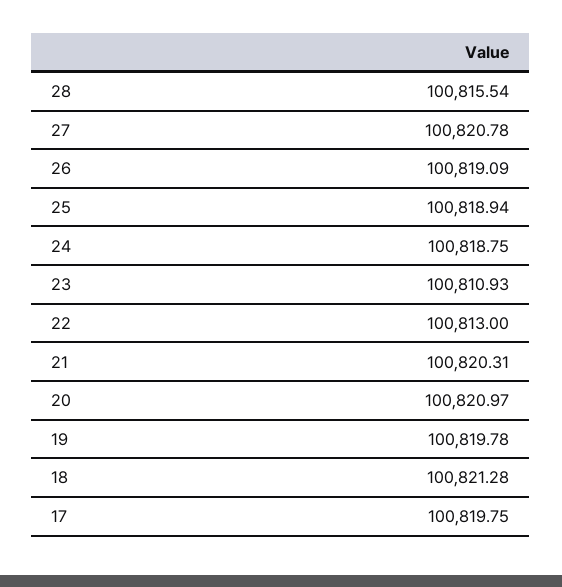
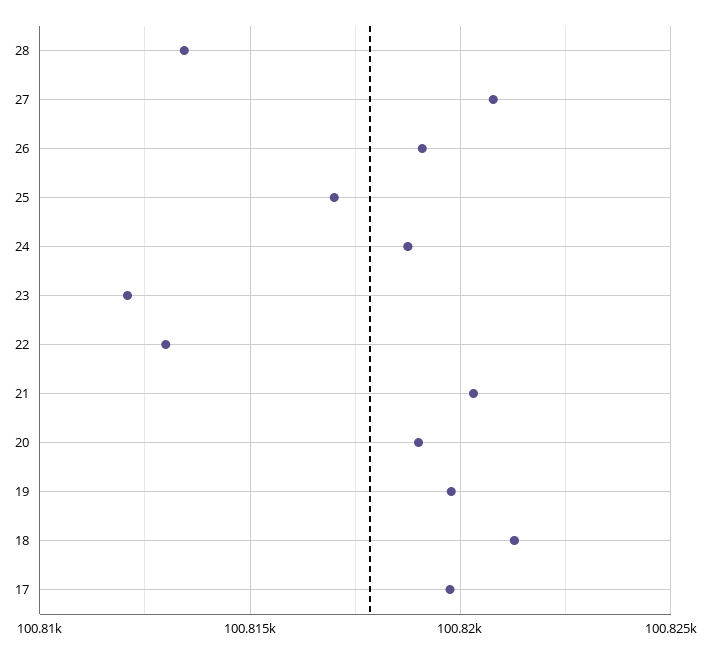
28: 100815.54 -> 100813.5
25: 100818.94 -> 100817
23: 100810.93 -> 100812
20: 100820.97 -> 100819

